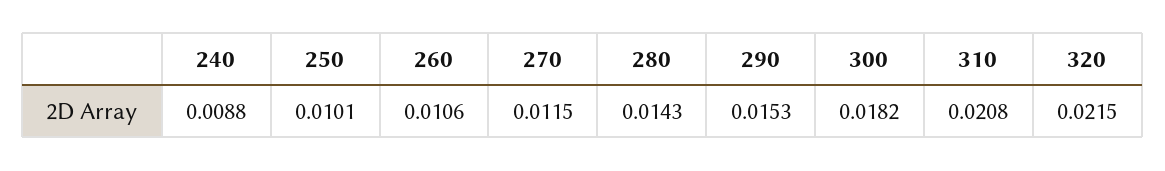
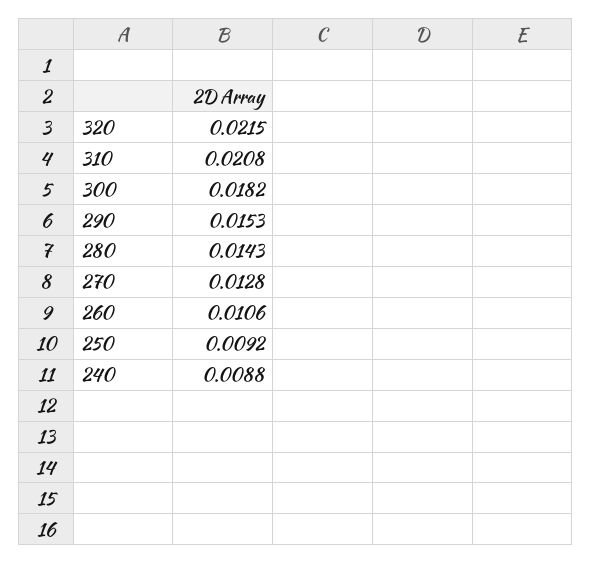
250: 0.0101 -> 0.0092
270: 0.0115 -> 0.0128

